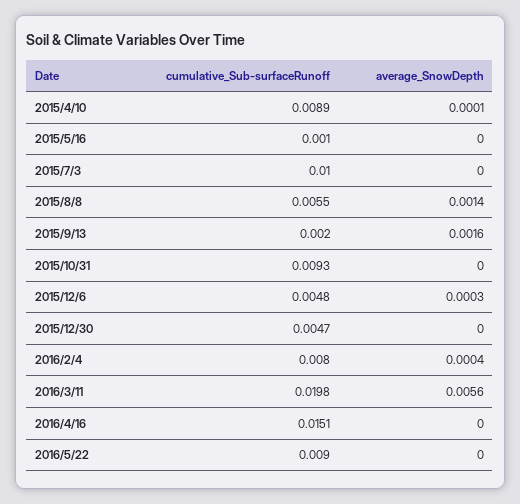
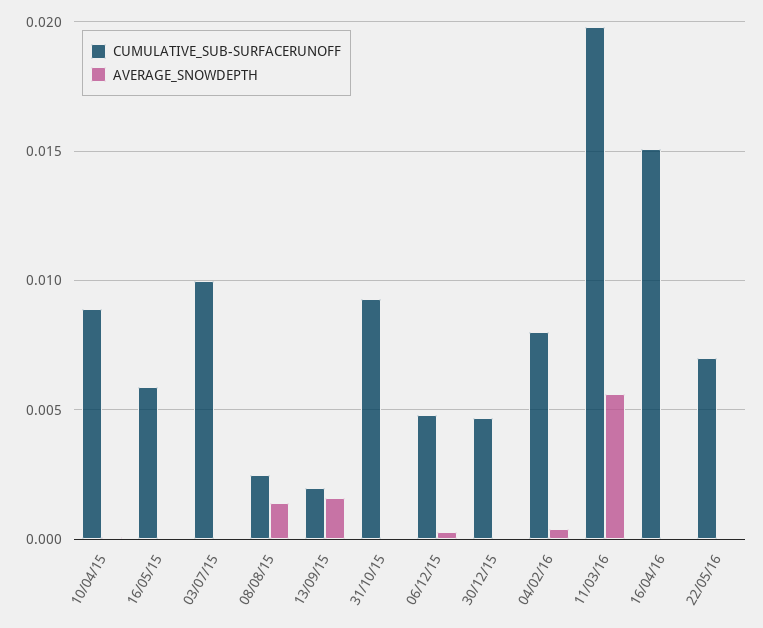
cumulative_Sub-surfaceRunoff, 2015/5/16: 0.001 -> 0.006
cumulative_Sub-surfaceRunoff, 2015/8/8: 0.0055 -> 0.0025
cumulative_Sub-surfaceRunoff, 2016/5/22: 0.009 -> 0.007

